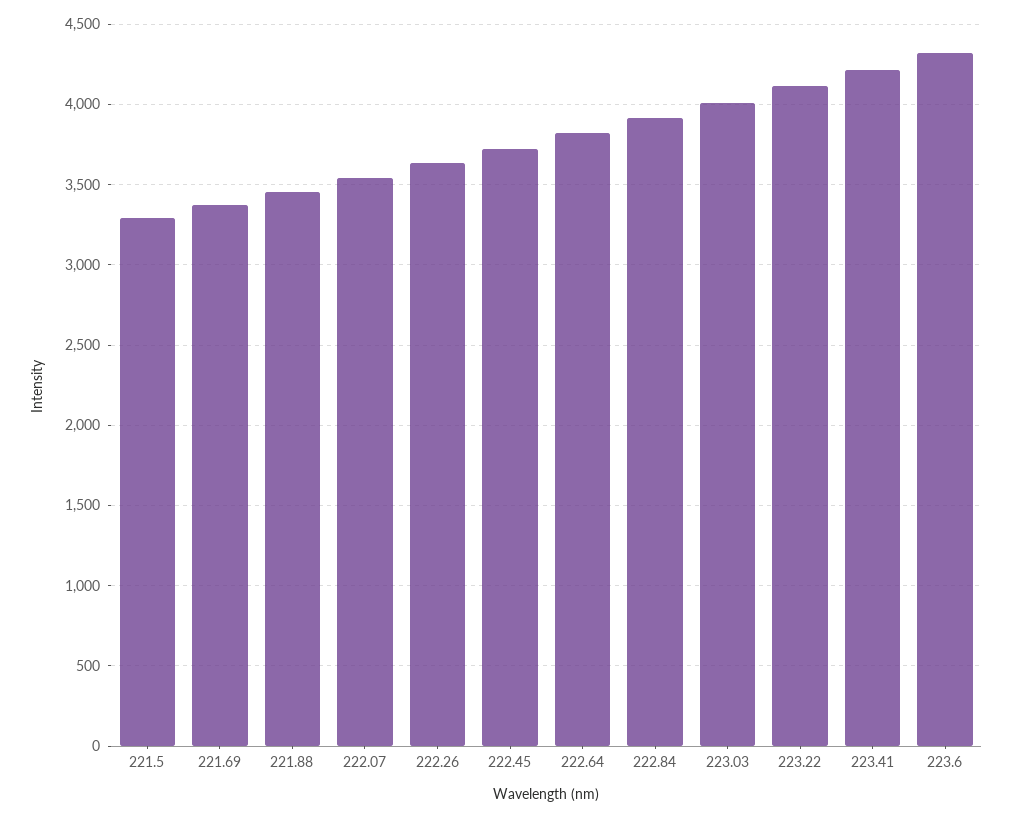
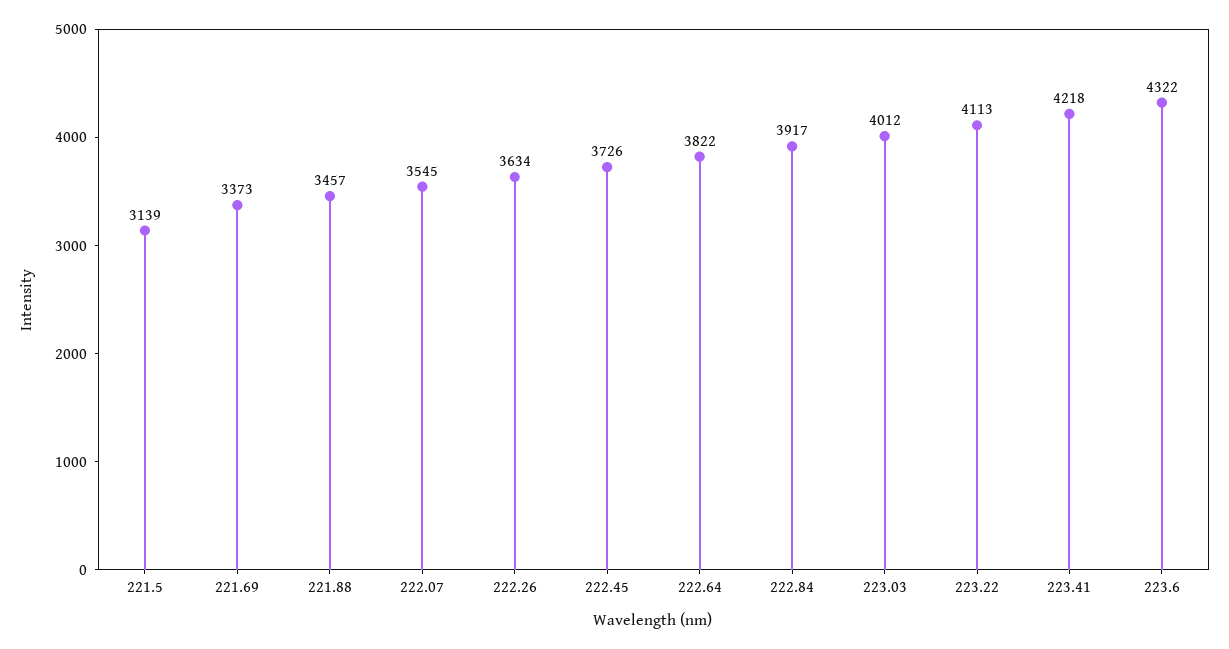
221.5: 3300 -> 3139

